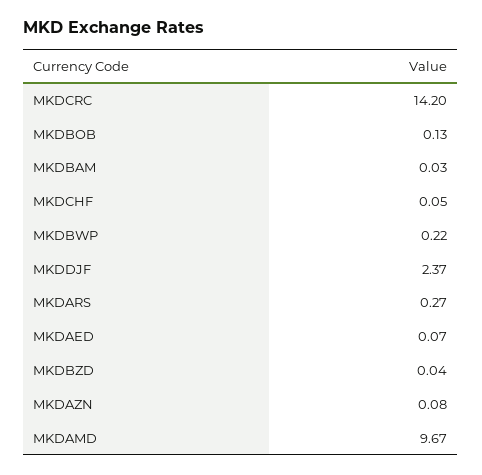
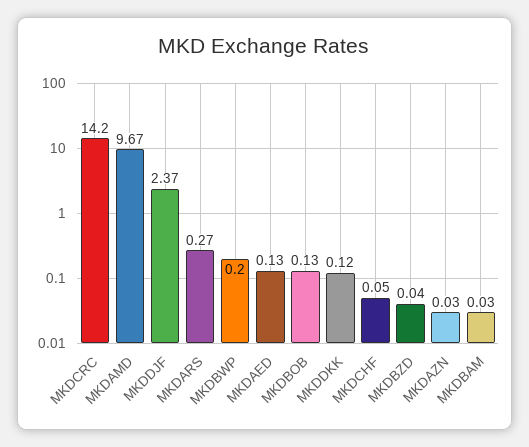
MKDBWP: 0.22 -> 0.2
MKDAED: 0.07 -> 0.13
MKDAZN: 0.08 -> 0.03
MKDDKK: none -> 0.12

